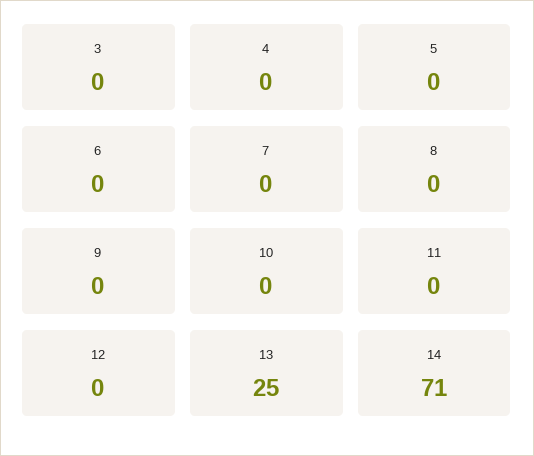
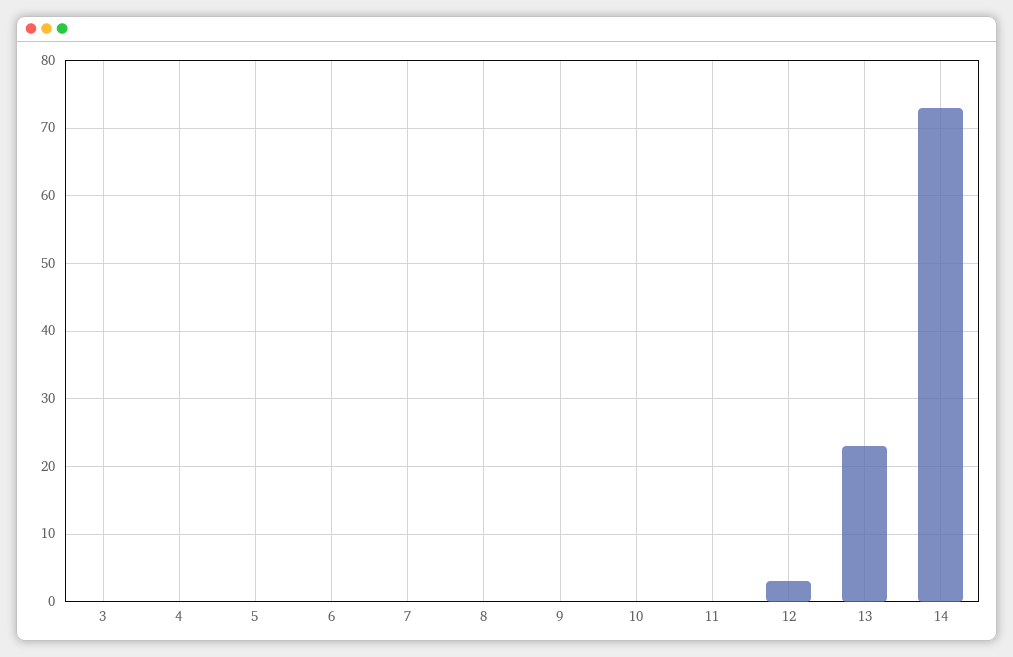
12: 0 -> 3
13: 25 -> 23
14: 71 -> 73

